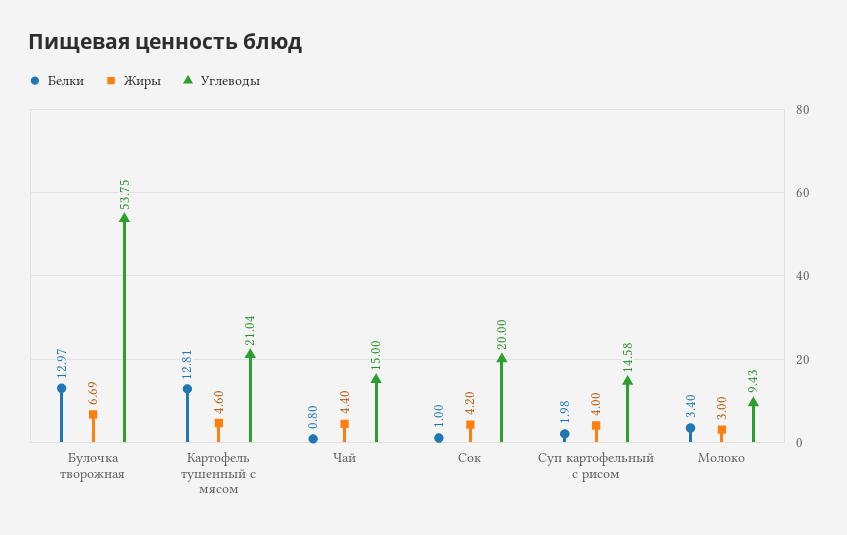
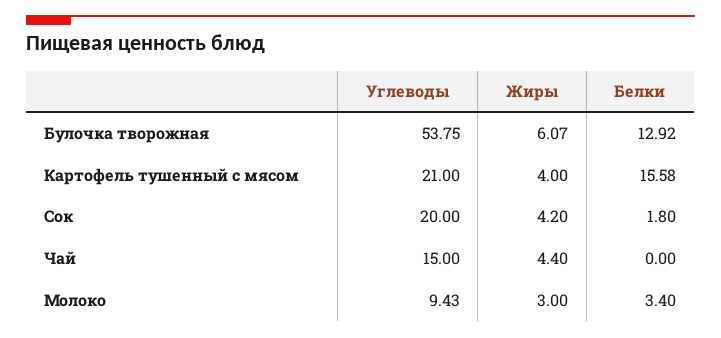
Белки, Булочка творожная: 12.97 -> 12.92
Жиры, Булочка творожная: 6.69 -> 6.07
Белки, Картофель тушенный с мясом: 12.81 -> 15.58
Жиры, Картофель тушенный с мясом: 4.6 -> 4
Углеводы, Картофель тушенный с мясом: 21.04 -> 21
Белки, Чай: 0.8 -> 0
Белки, Сок: 1 -> 1.8
Белки, Суп картофельный с рисом: 1.98 -> none
Жиры, Суп картофельный с рисом: 4 -> none
Углеводы, Суп картофельный с рисом: 14.58 -> none

